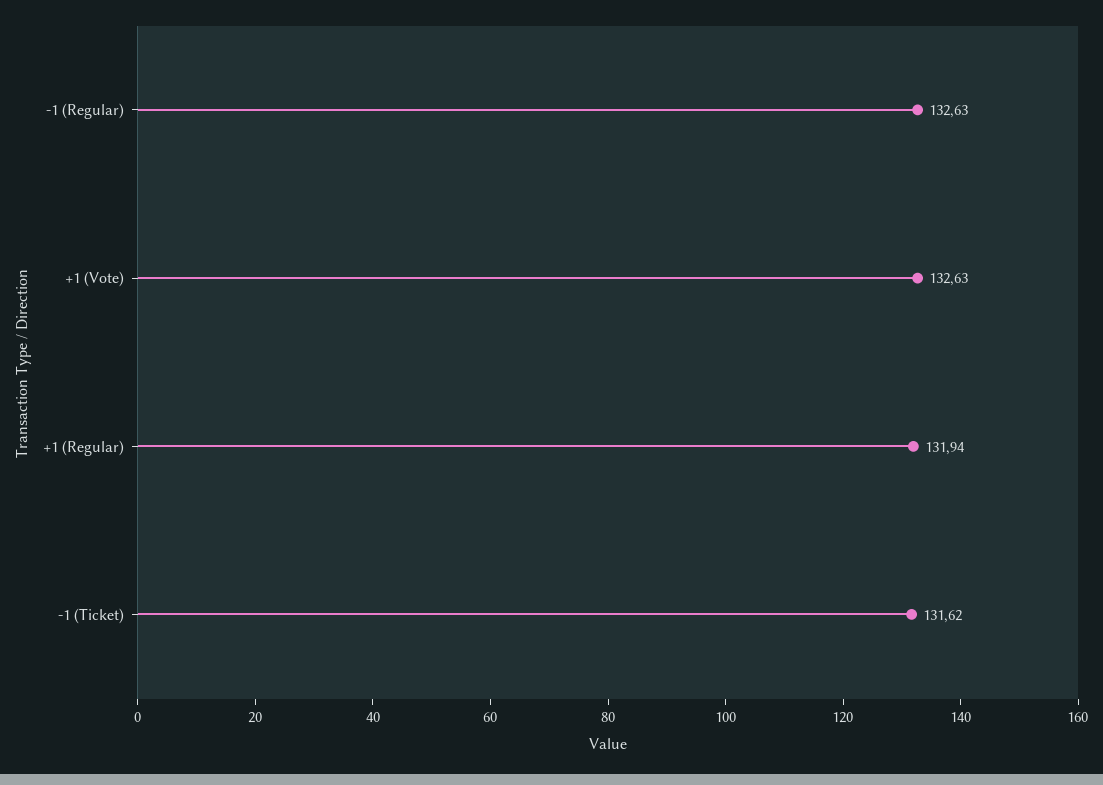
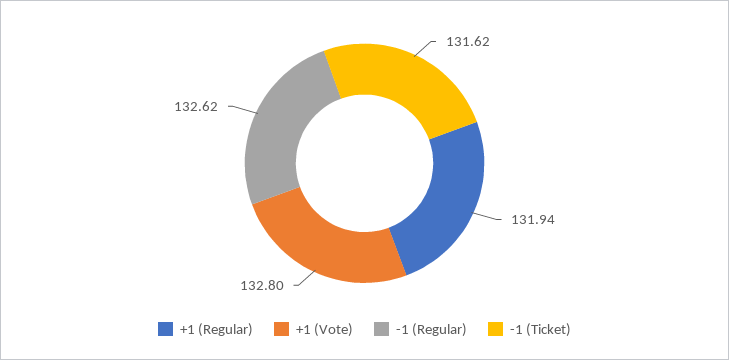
-1 (Regular): 132.63 -> 132.62
+1 (Vote): 132.63 -> 132.8

